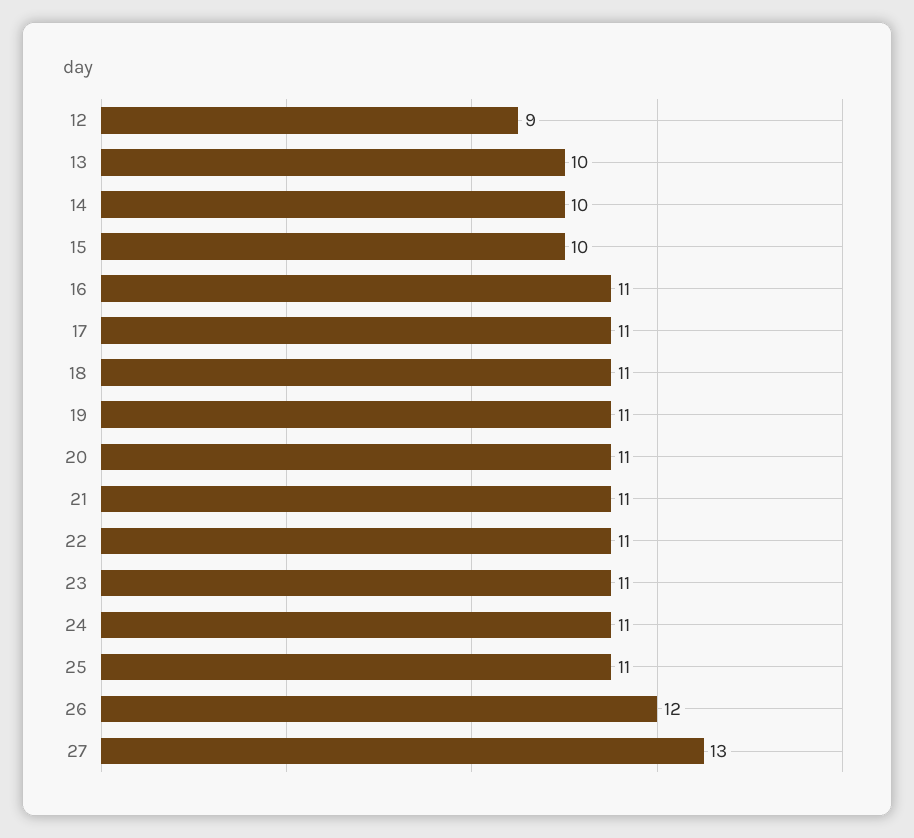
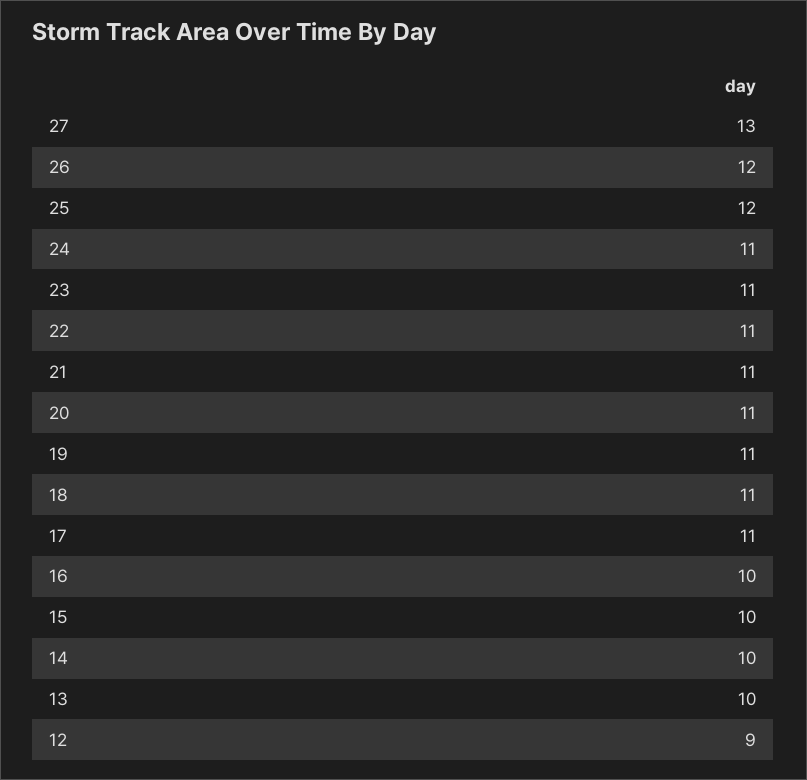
16: 11 -> 10
25: 11 -> 12

